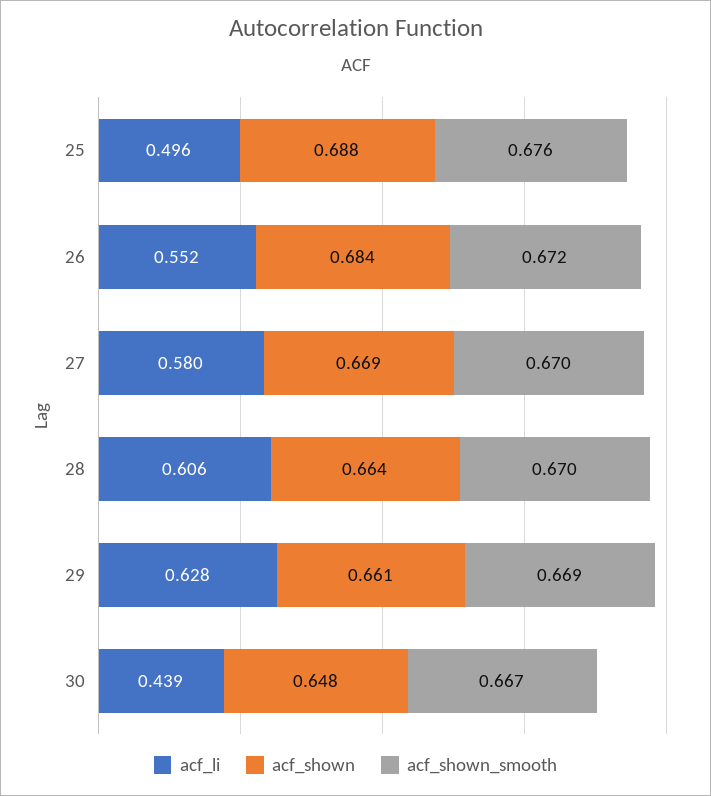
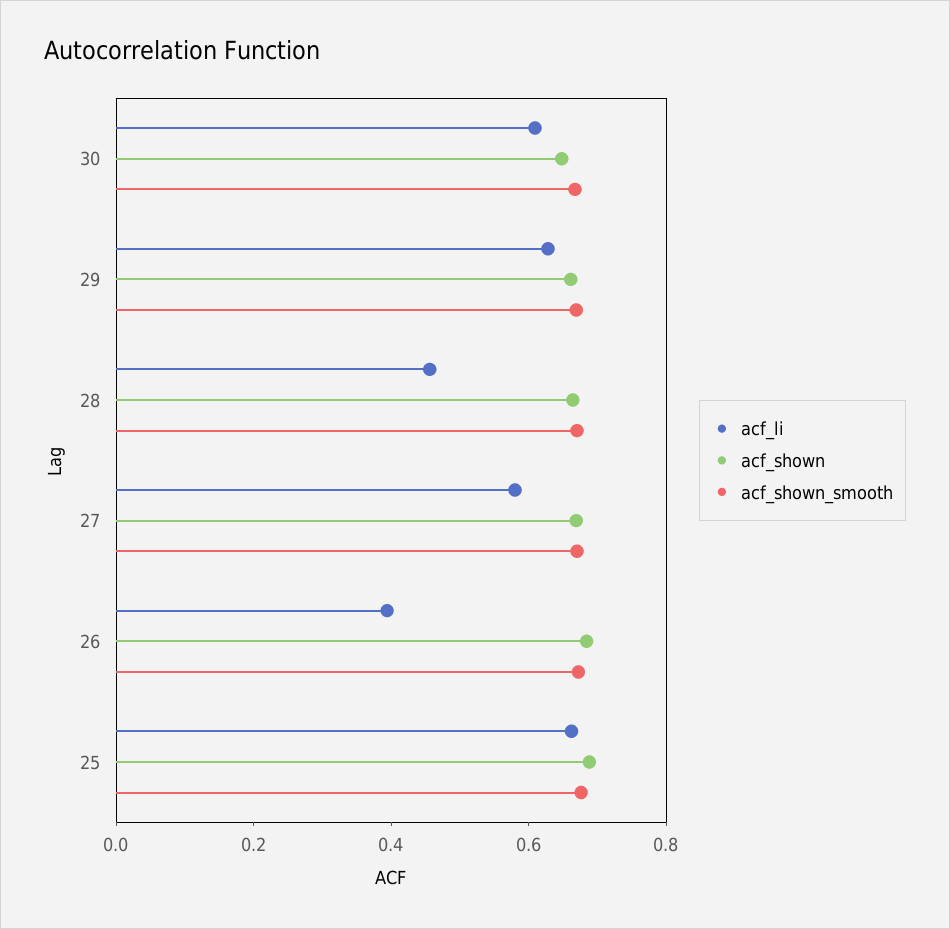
acf_li, 25: 0.496 -> 0.65
acf_li, 26: 0.552 -> 0.4
acf_li, 28: 0.606 -> 0.45
acf_li, 30: 0.439 -> 0.6

